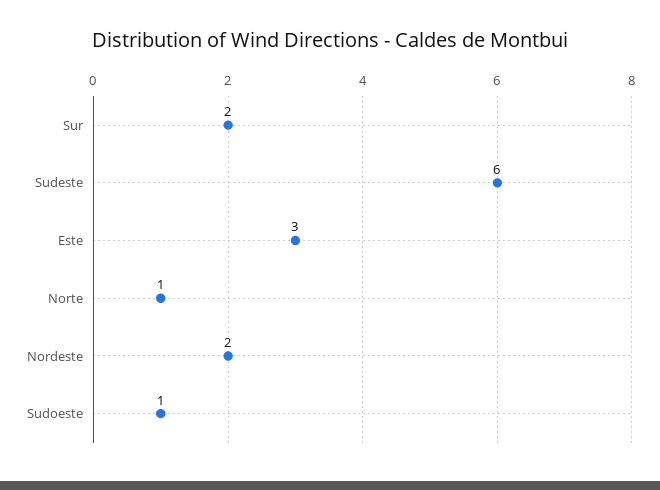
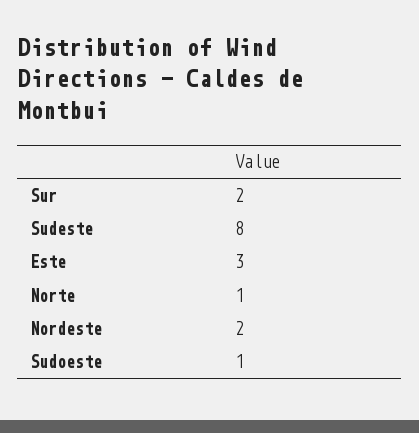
Sudeste: 6 -> 8

